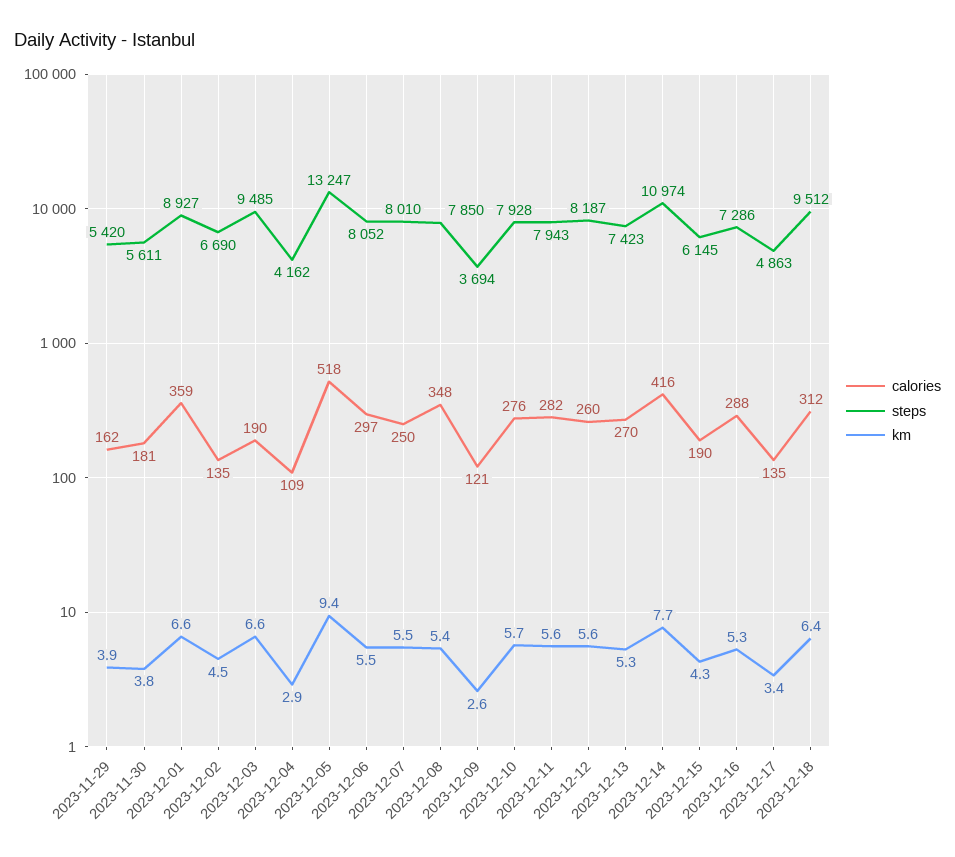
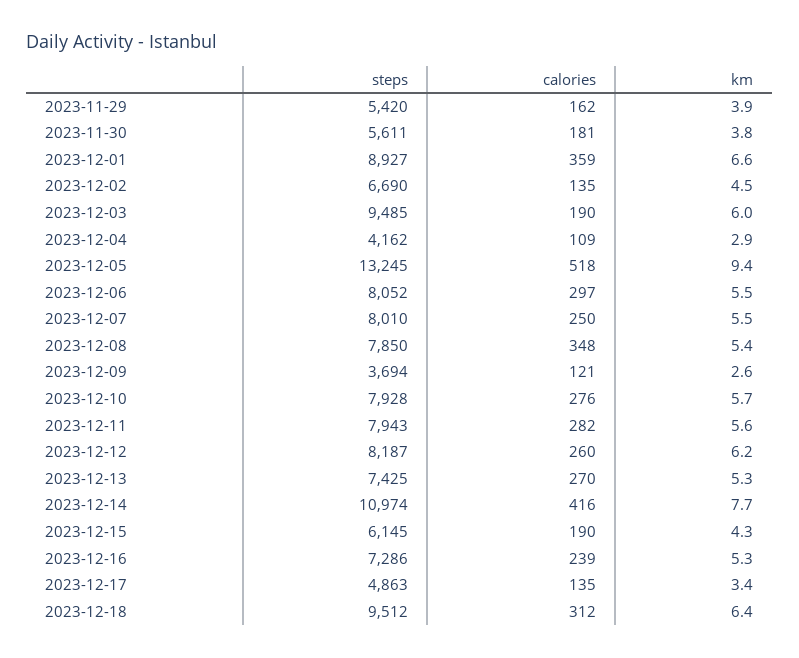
km, 2023-12-03: 6.6 -> 6
steps, 2023-12-05: 13247 -> 13245
km, 2023-12-12: 5.6 -> 6.2
steps, 2023-12-13: 7423 -> 7425
calories, 2023-12-16: 288 -> 239

